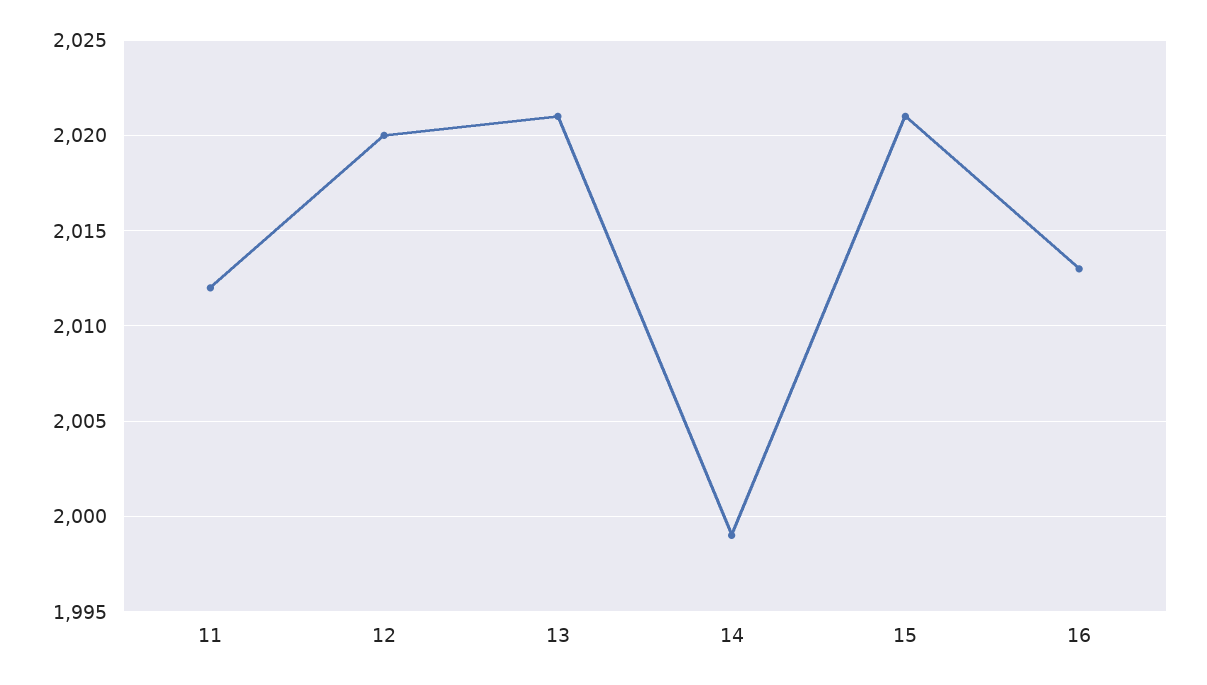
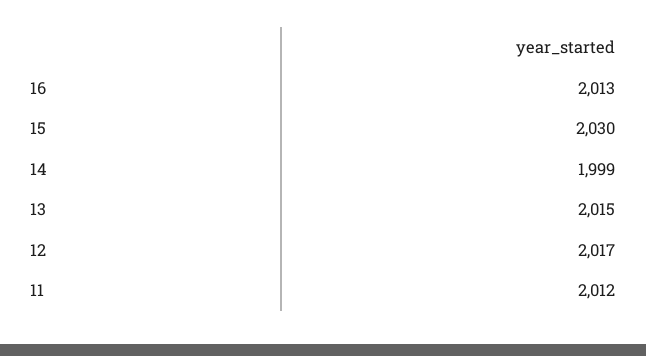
12: 2020 -> 2017
13: 2021 -> 2015
15: 2021 -> 2030

